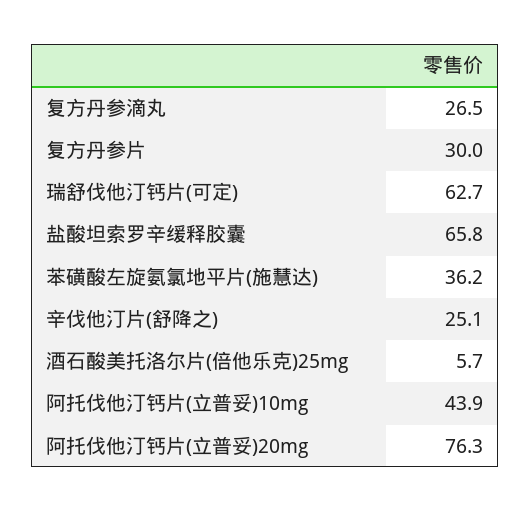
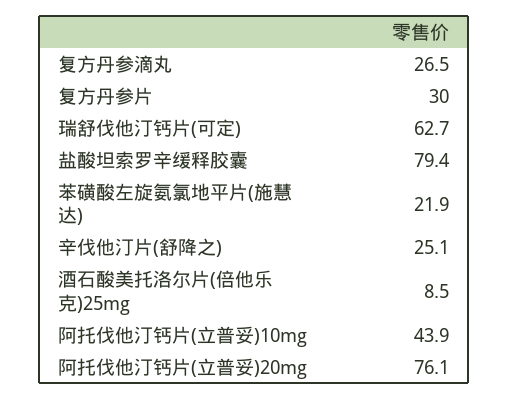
盐酸坦索罗辛缓释胶囊: 65.8 -> 79.4
苯磺酸左旋氨氯地平片(施慧达): 36.2 -> 21.9
酒石酸美托洛尔片(倍他乐克)25mg: 5.7 -> 8.5
阿托伐他汀钙片(立普妥)20mg: 76.3 -> 76.1

